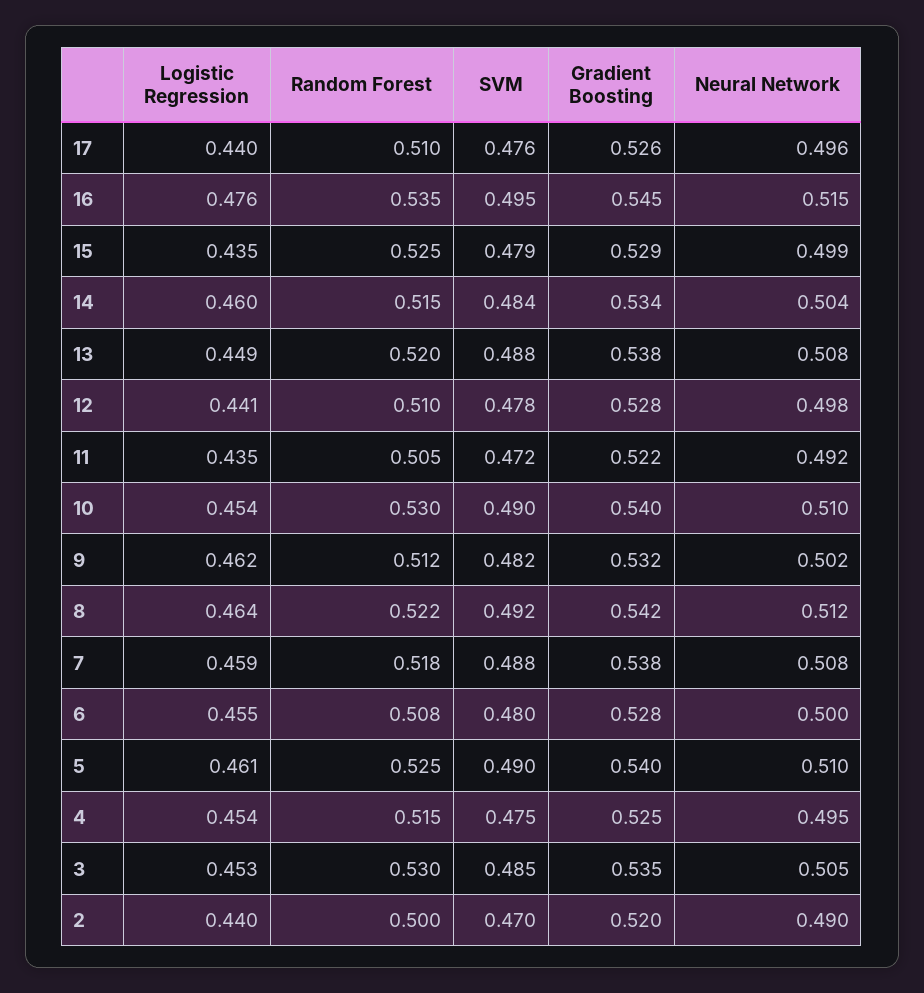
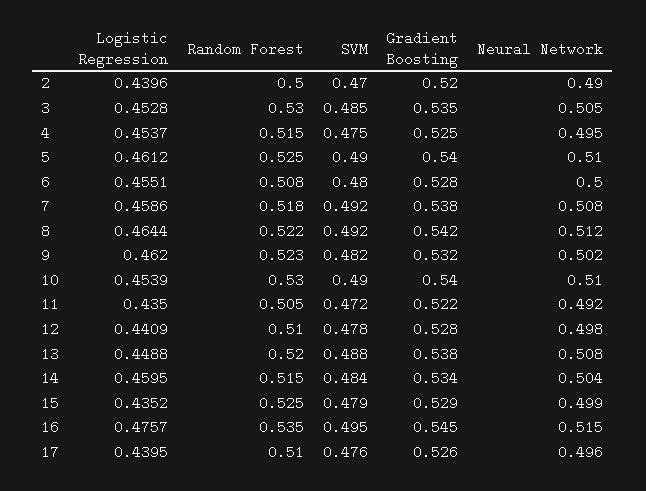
Random Forest, 9: 0.512 -> 0.523
SVM, 7: 0.488 -> 0.492

